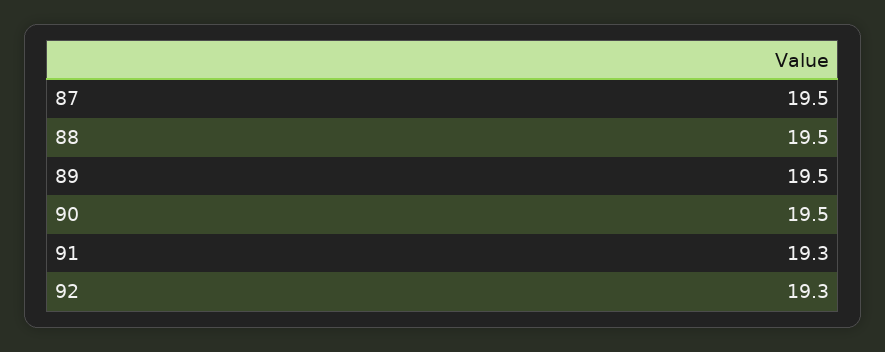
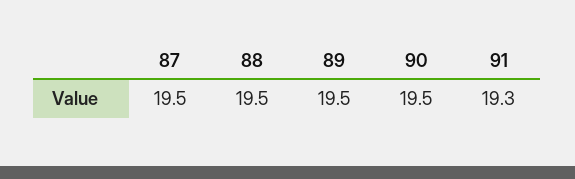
92: 19.3 -> none

